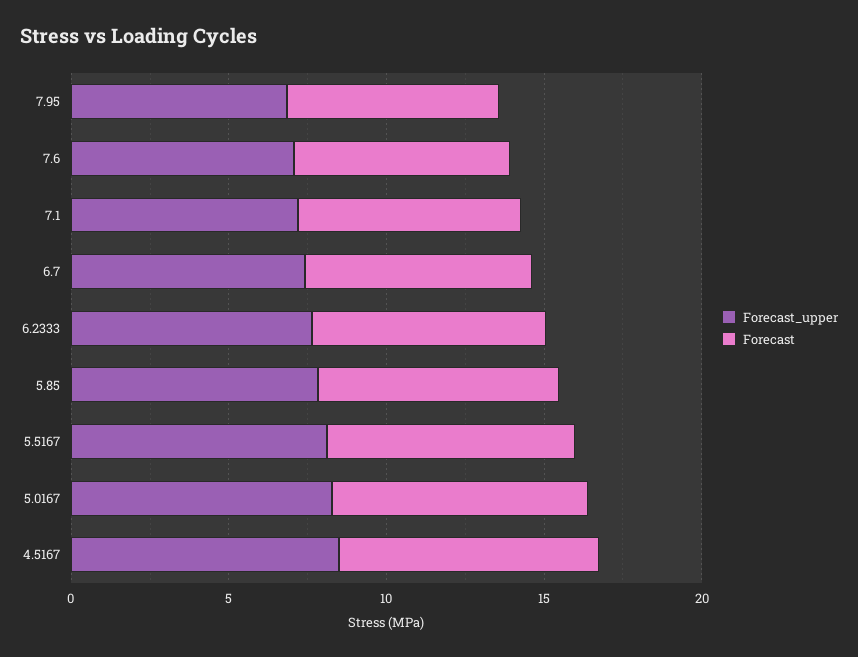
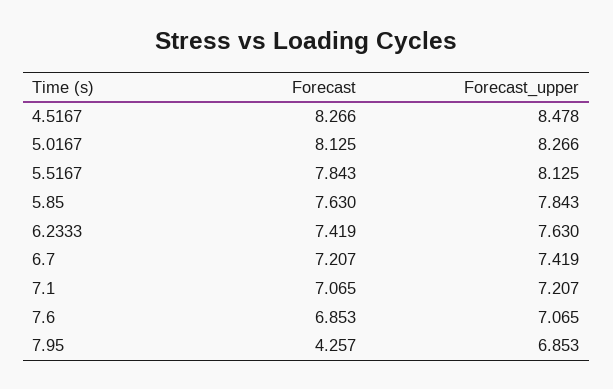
Forecast, 7.95: 7 -> 4.257

